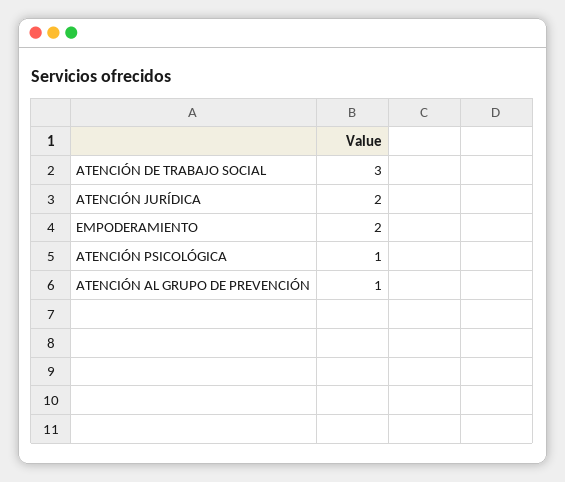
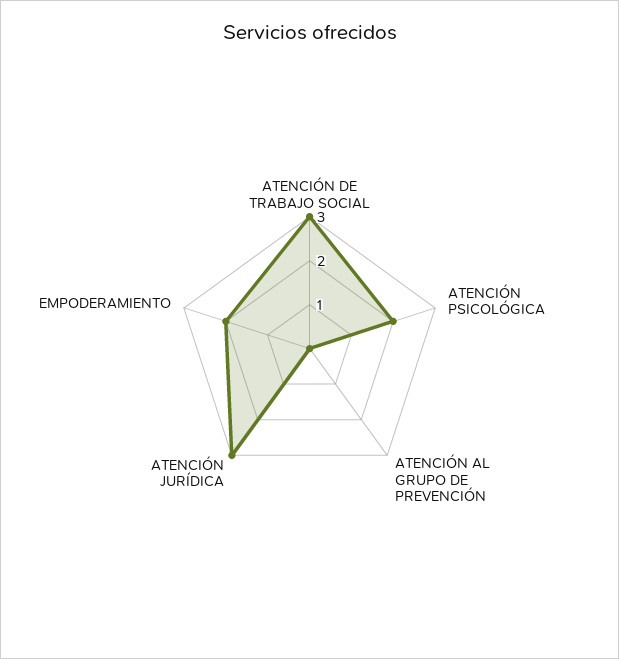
ATENCIÓN JURÍDICA: 2 -> 3
ATENCIÓN PSICOLÓGICA: 1 -> 2
ATENCIÓN AL GRUPO DE PREVENCIÓN: 1 -> 0

